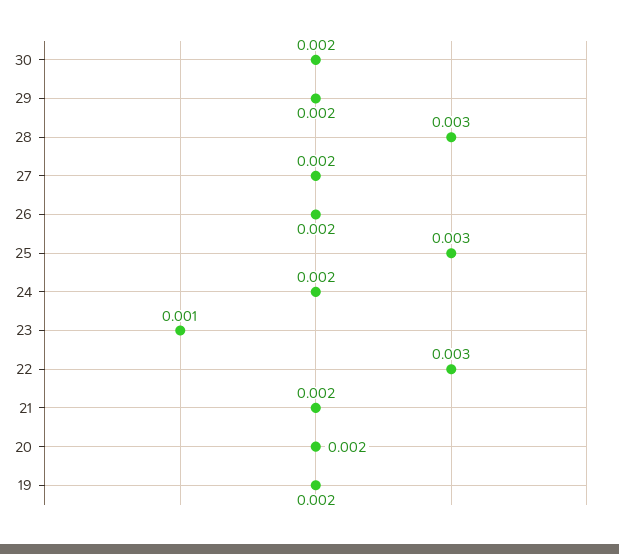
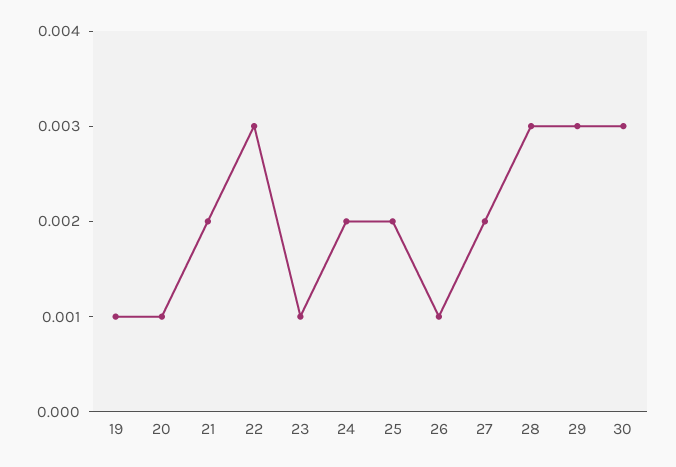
30: 0.002 -> 0.003
29: 0.002 -> 0.003
26: 0.002 -> 0.001
25: 0.003 -> 0.002
20: 0.002 -> 0.001
19: 0.002 -> 0.001

